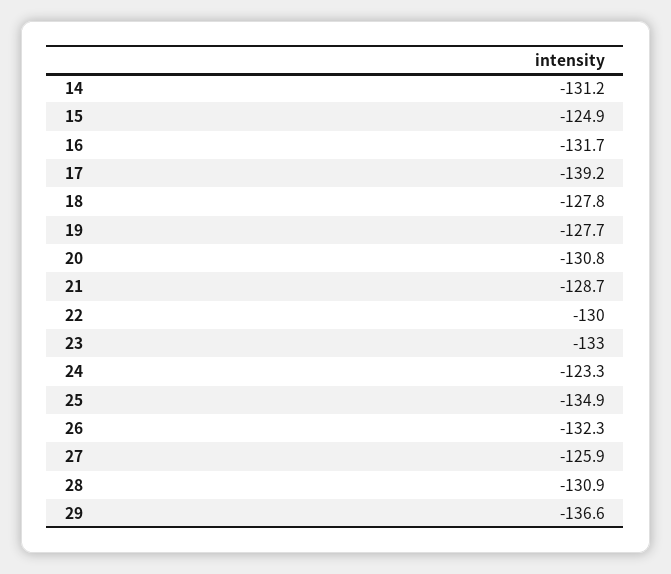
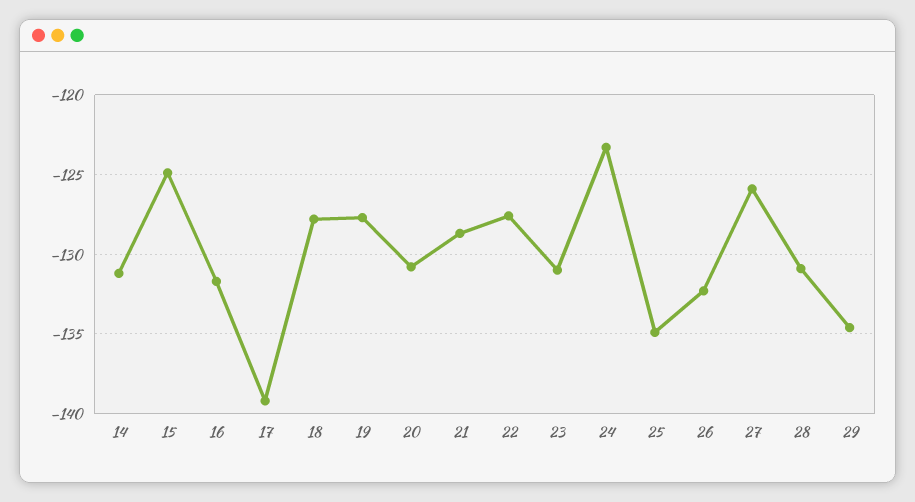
22: -130 -> -127.5
23: -133 -> -131
29: -136.6 -> -134.5

